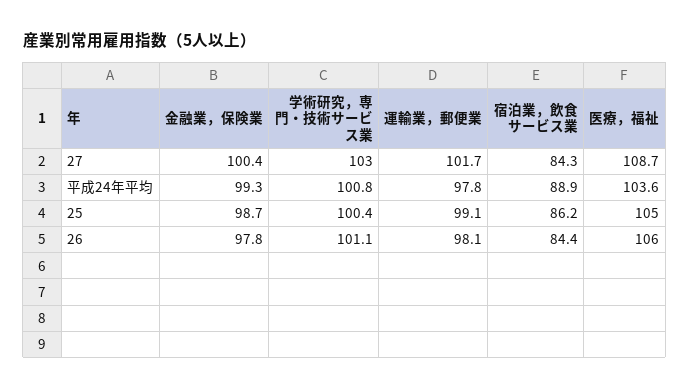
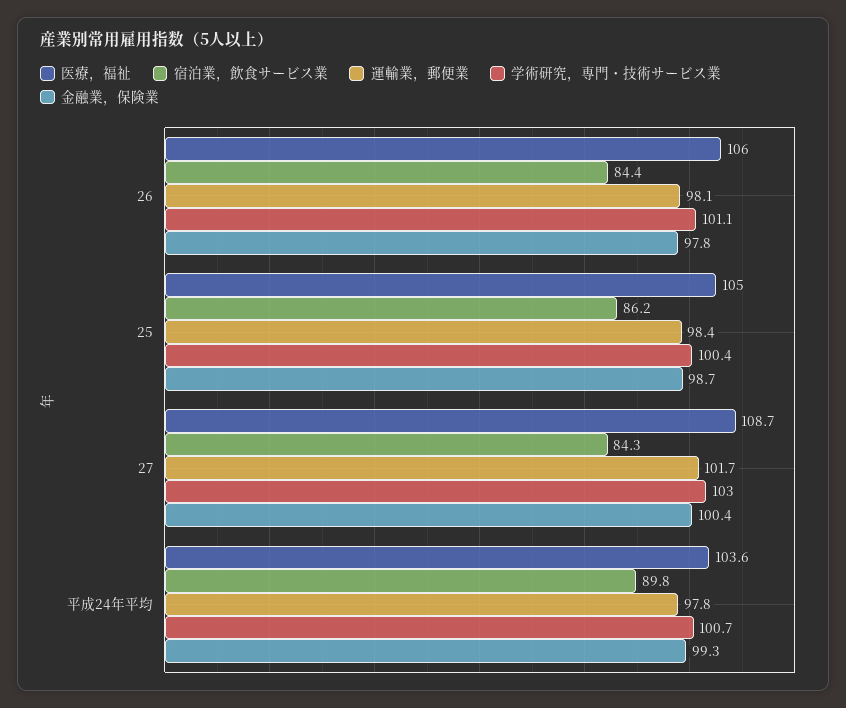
学術研究，専門・技術サービス業, 平成24年平均: 100.8 -> 100.7
宿泊業，飲食サービス業, 平成24年平均: 88.9 -> 89.8
運輸業，郵便業, 25: 99.1 -> 98.4

